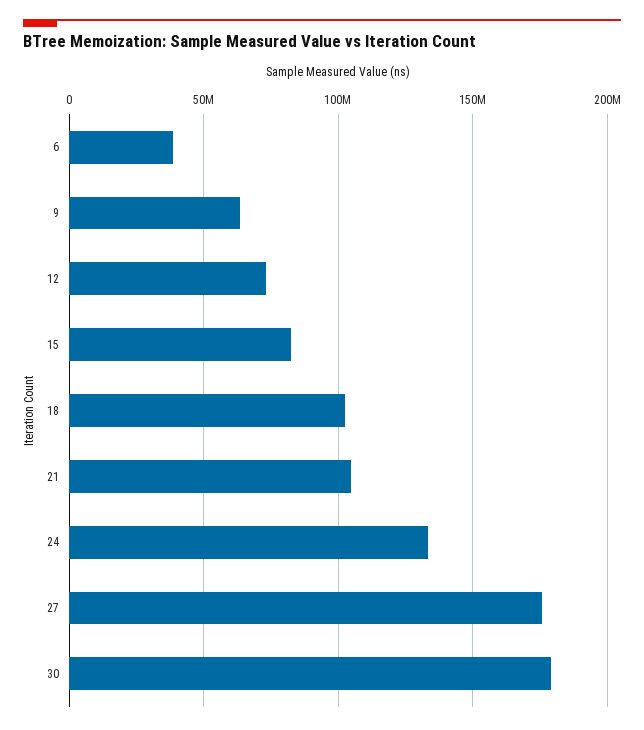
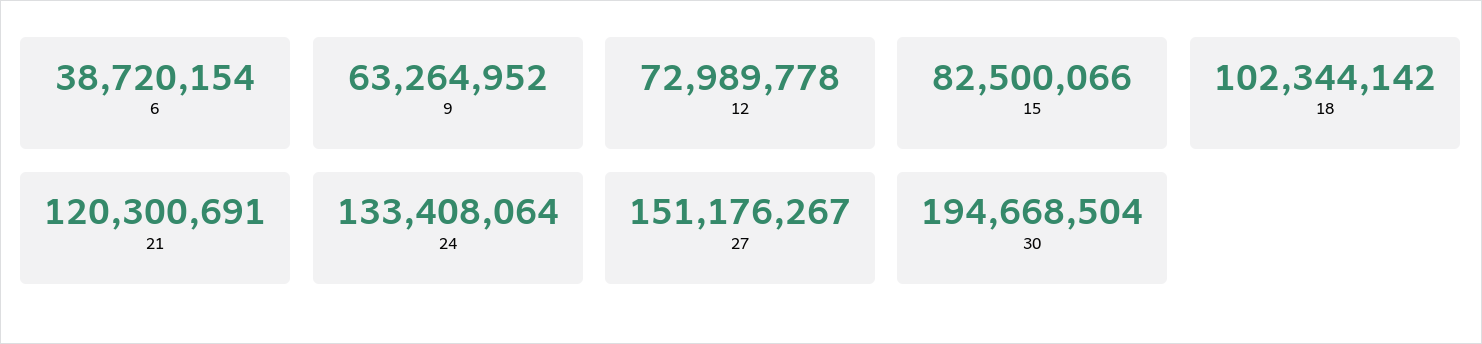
21: 105000000 -> 120300691
27: 175000000 -> 151176267
30: 180000000 -> 194668504

